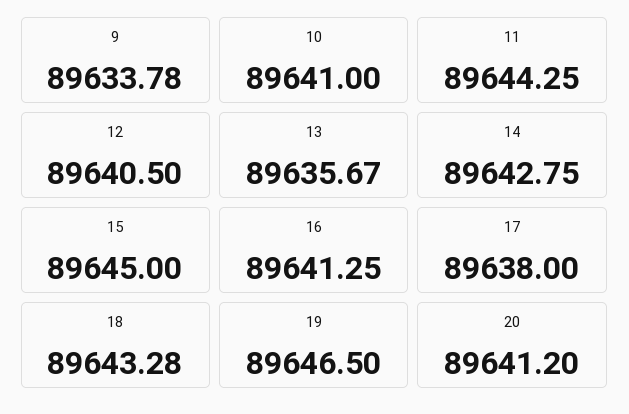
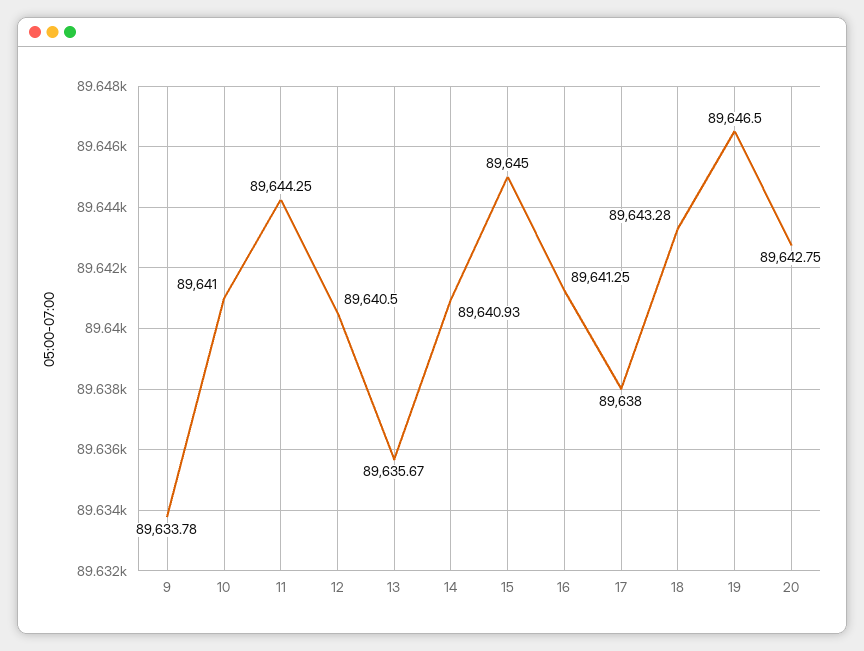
14: 89642.75 -> 89640.93
20: 89641.2 -> 89642.75

